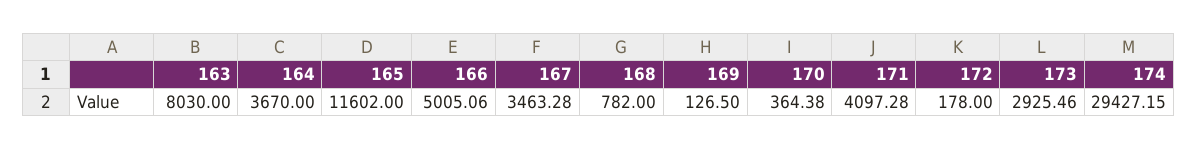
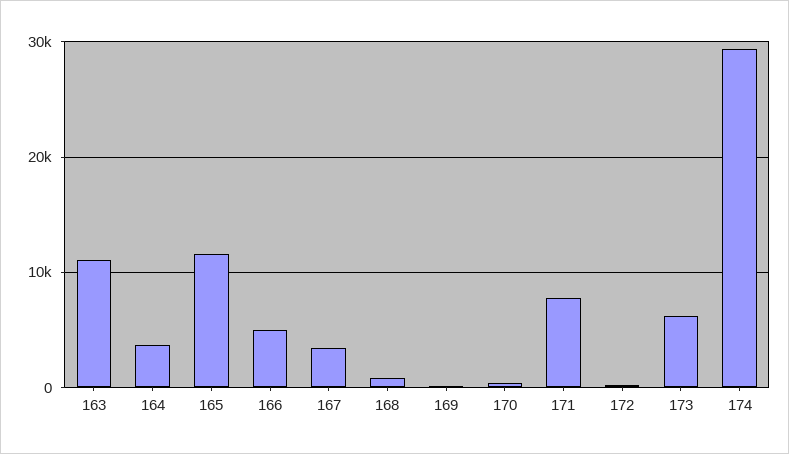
163: 8030 -> 11000
171: 4097.28 -> 8000
173: 2925.46 -> 6000

